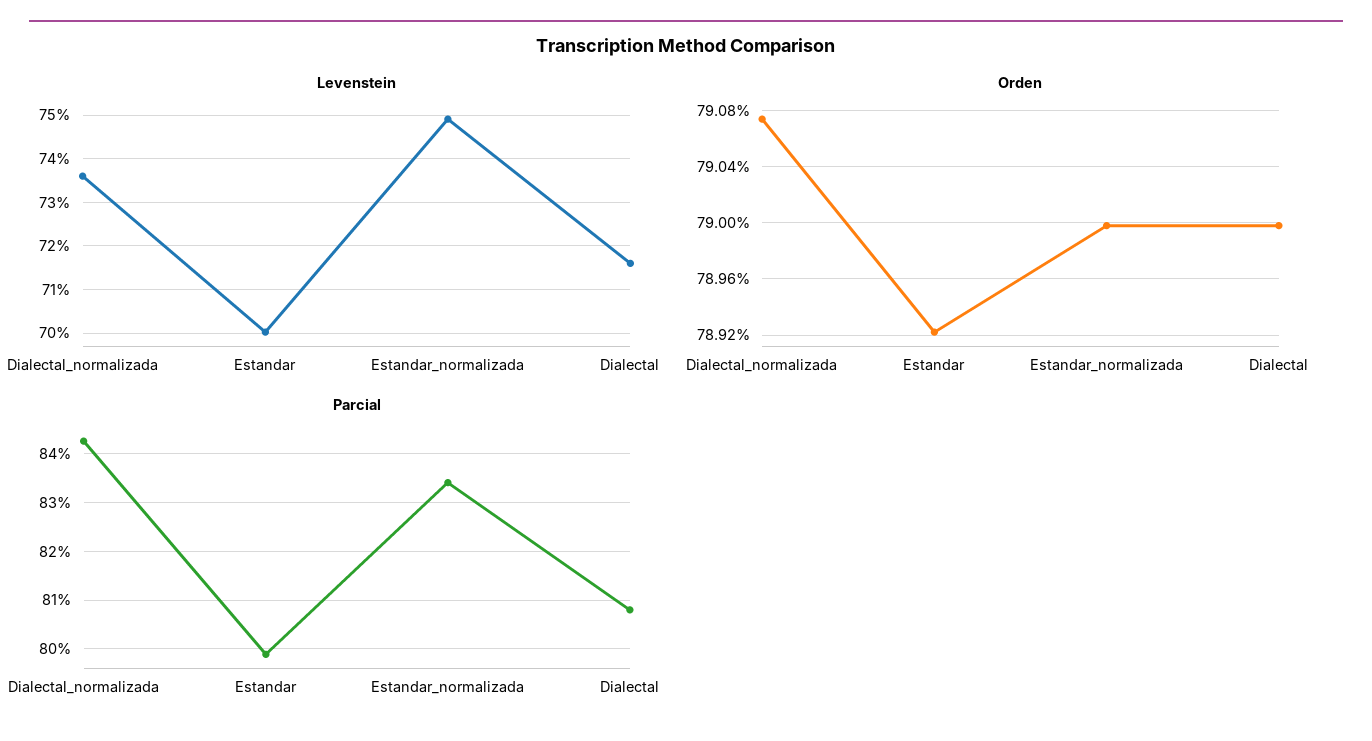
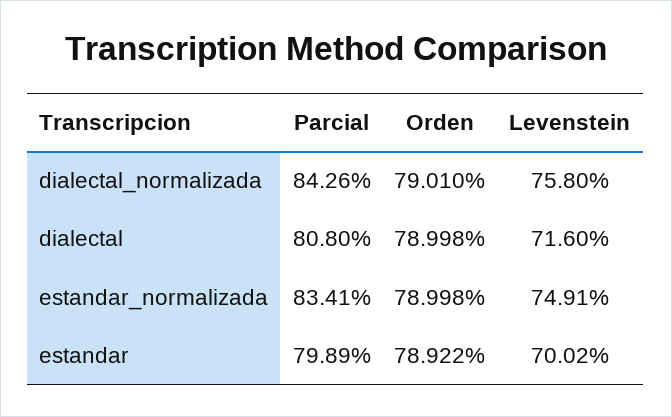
Levenstein, Dialectal_normalizada: 73.6 -> 75.8
Orden, Dialectal_normalizada: 79.075 -> 79.01

